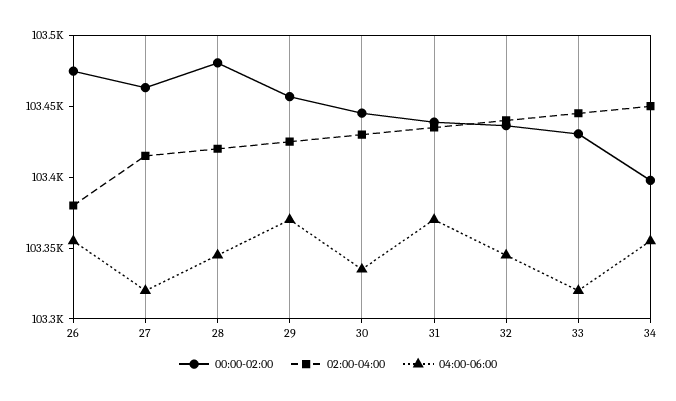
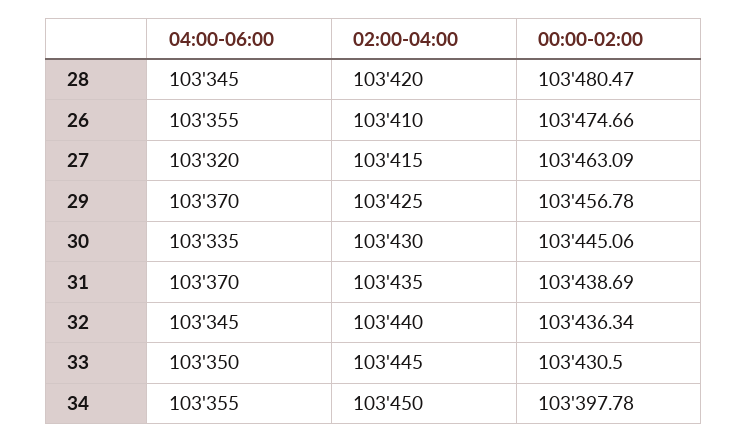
02:00-04:00, 26: 103380 -> 103410
04:00-06:00, 33: 103320 -> 103350

